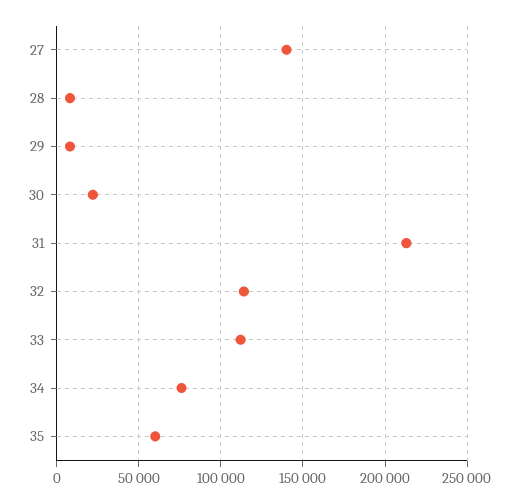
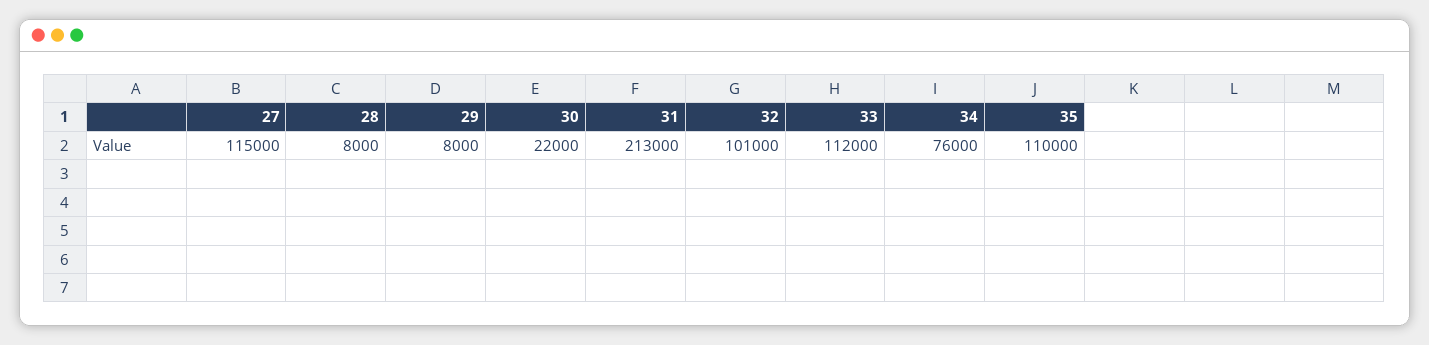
27: 140000 -> 115000
32: 115000 -> 101000
35: 60000 -> 110000

